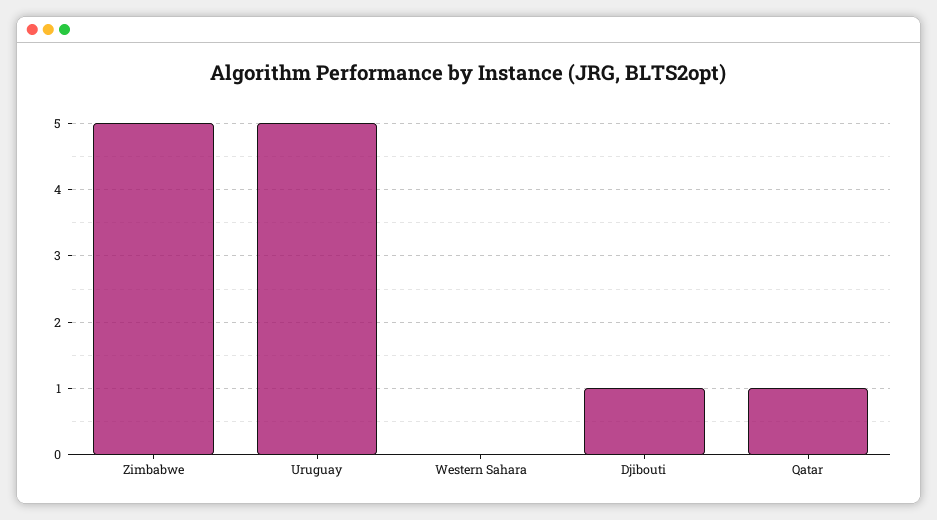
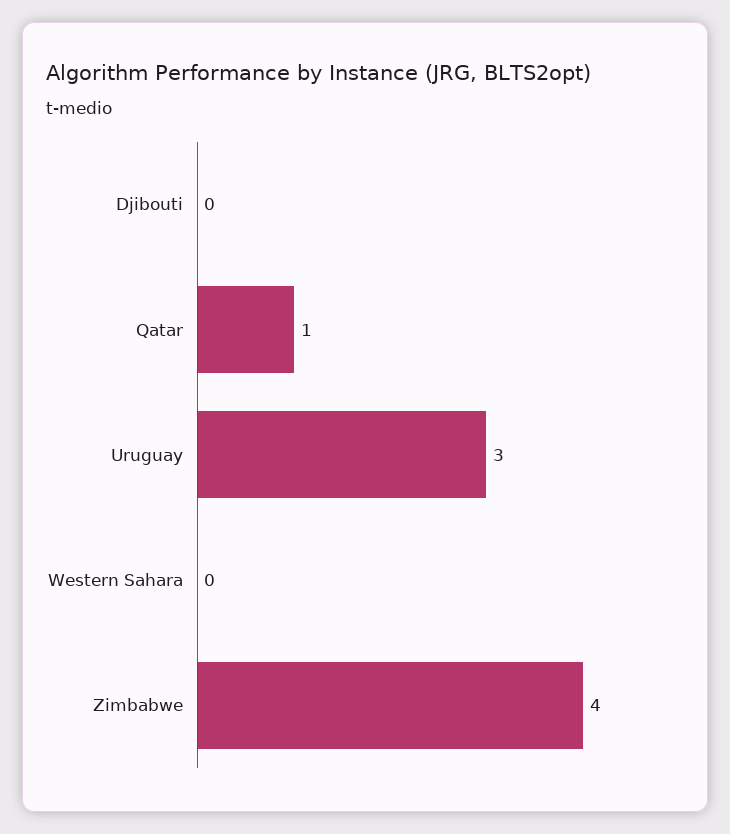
Zimbabwe: 5 -> 4
Uruguay: 5 -> 3
Djibouti: 1 -> 0

